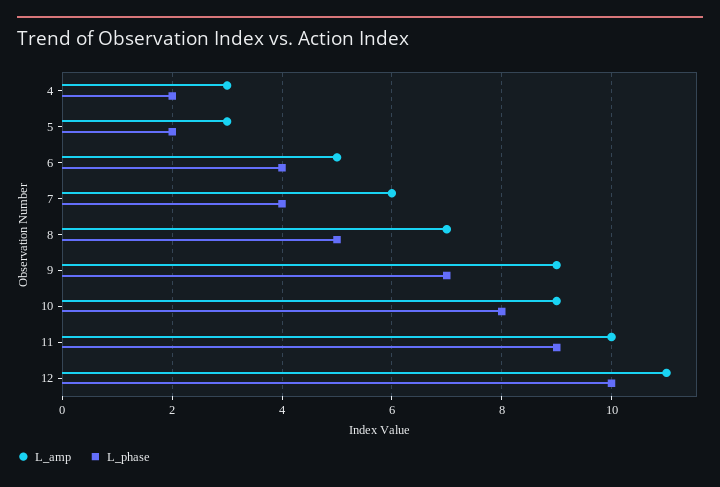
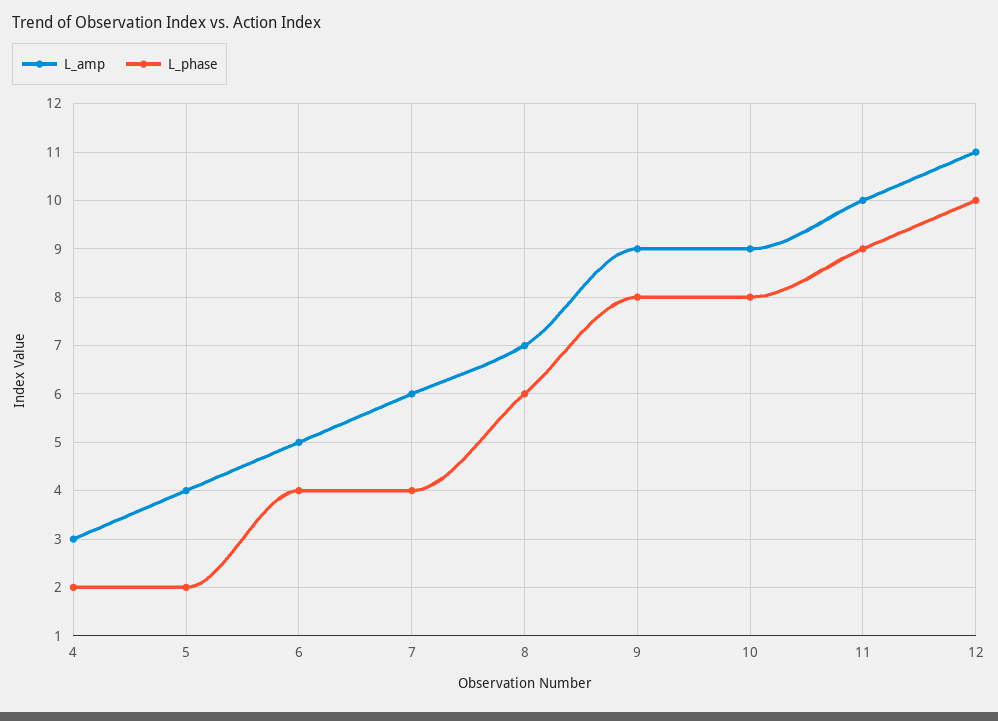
L_amp, 5: 3 -> 4
L_phase, 8: 5 -> 6
L_phase, 9: 7 -> 8

